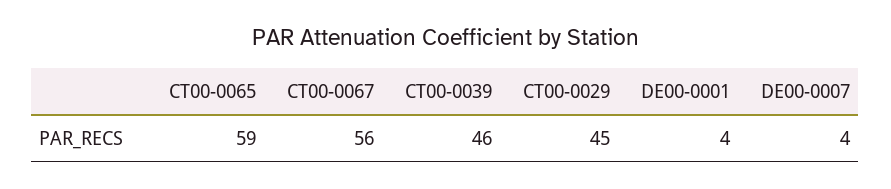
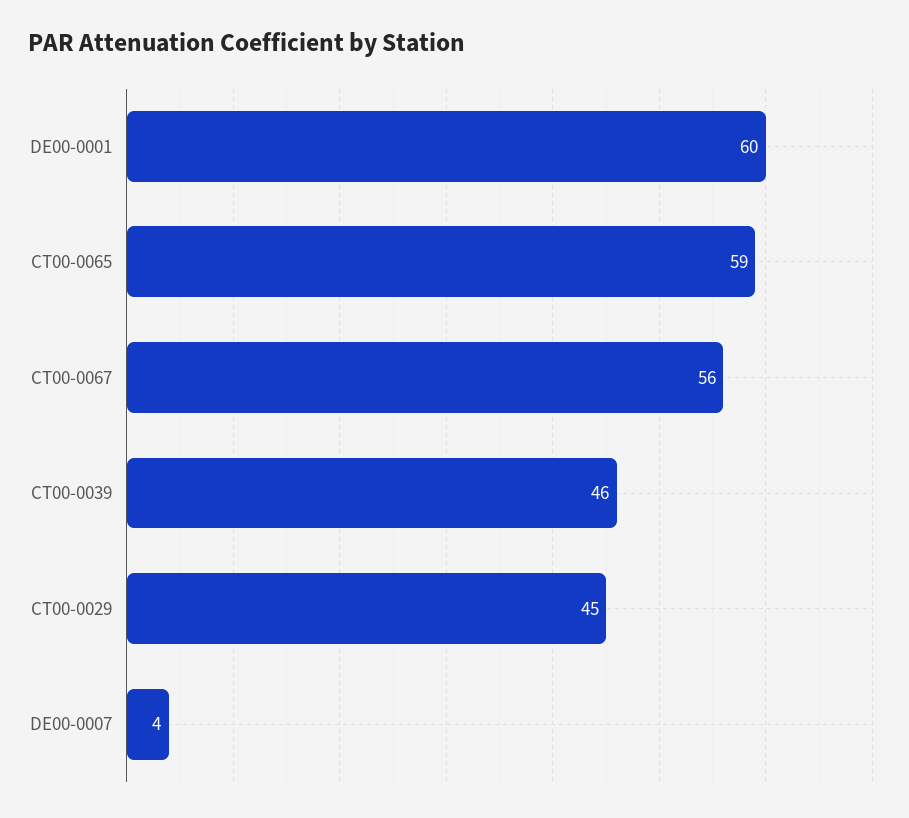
DE00-0001: 4 -> 60

